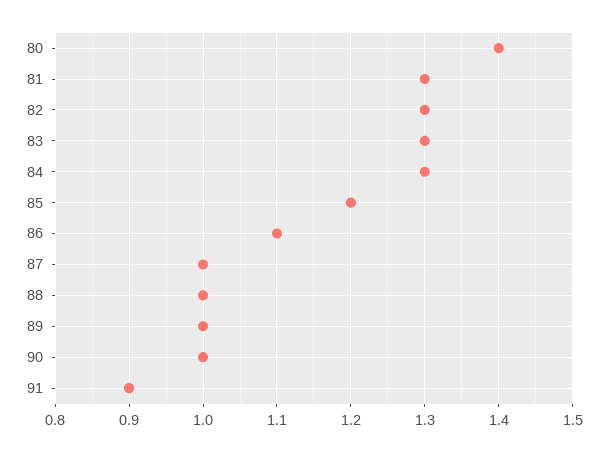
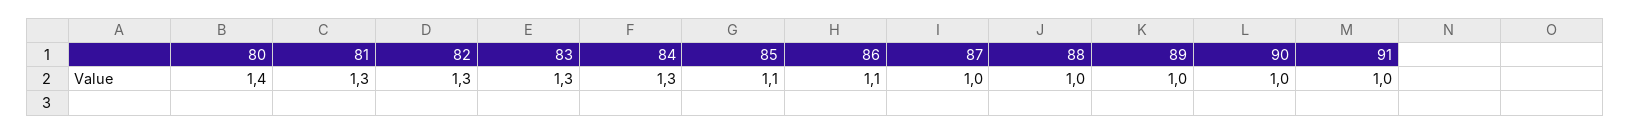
85: 1.2 -> 1.1
91: 0.9 -> 1

